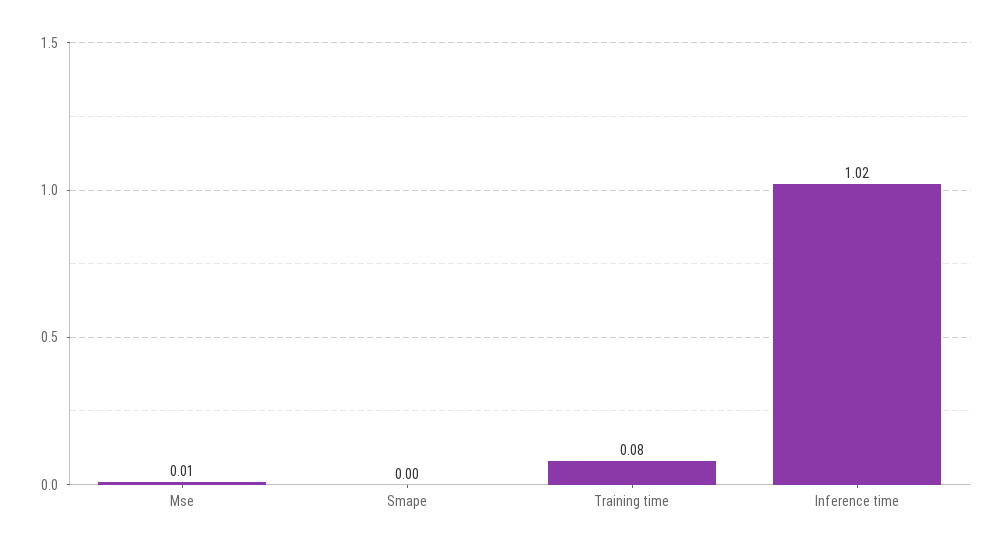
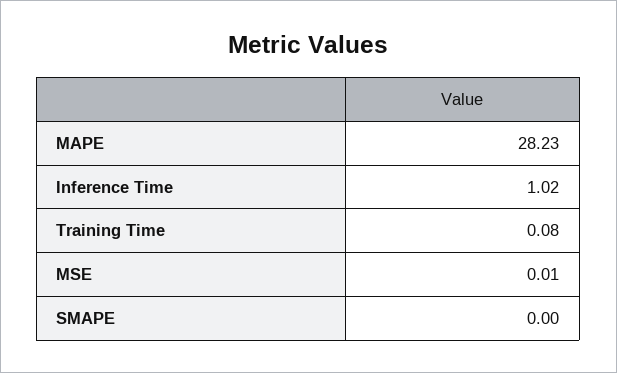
MAPE: none -> 28.23

